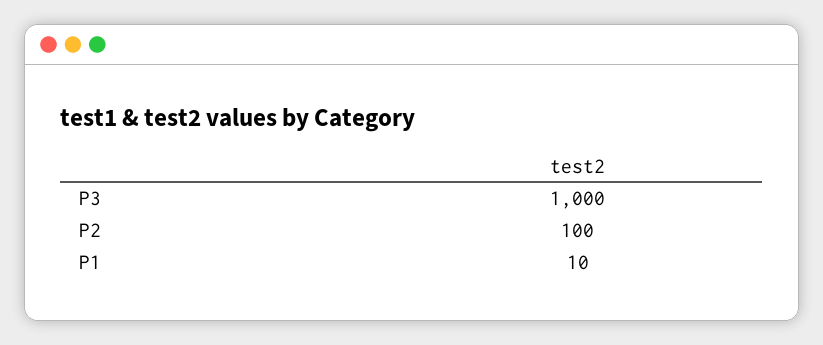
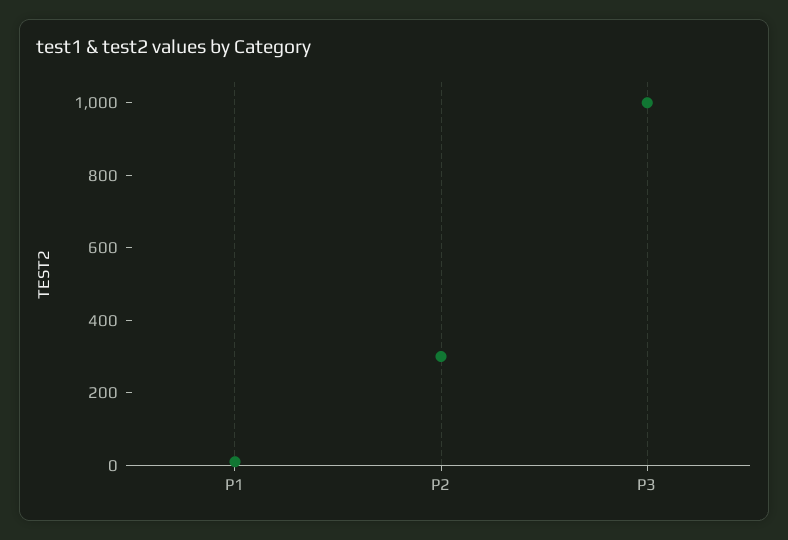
P2: 100 -> 300

